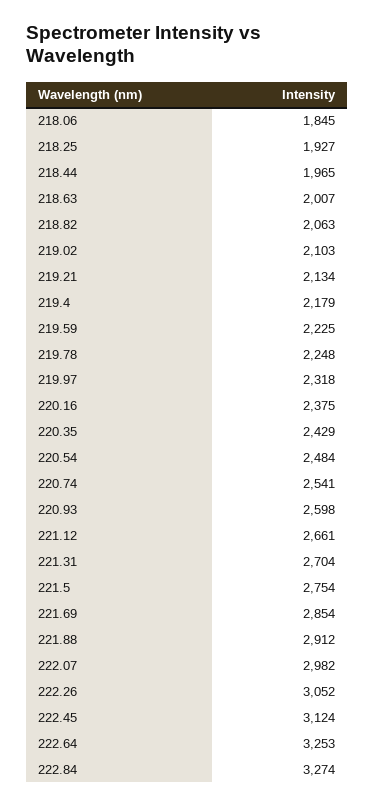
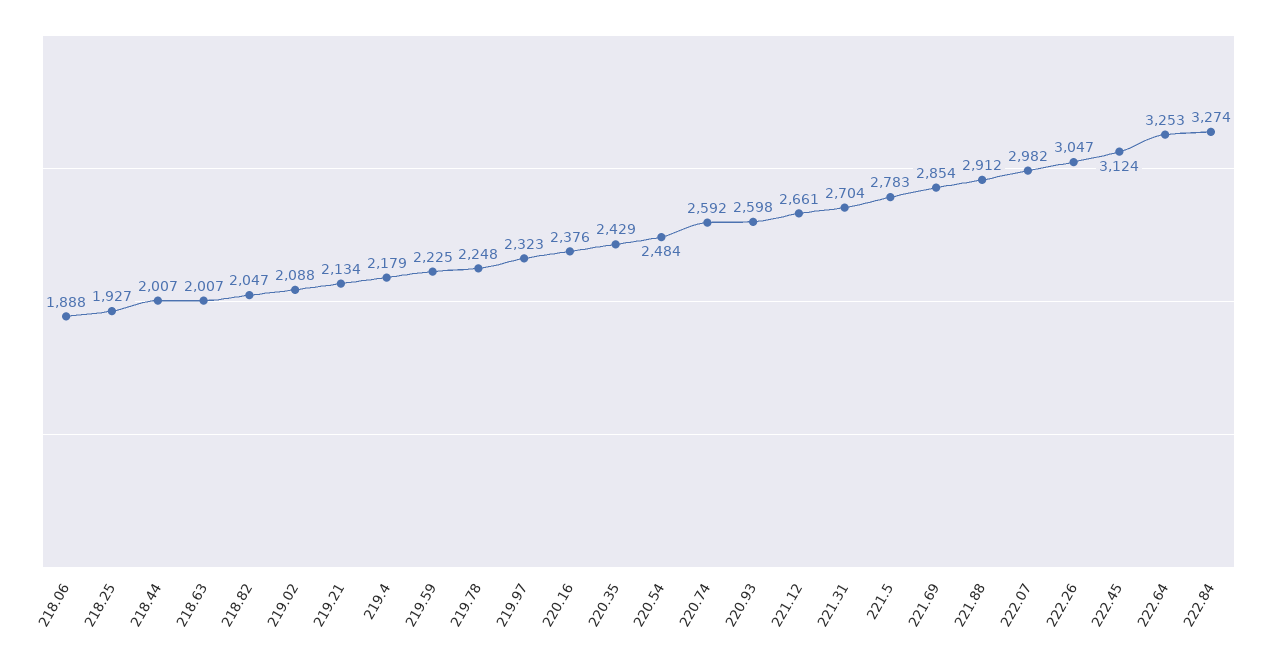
218.06: 1845 -> 1888
218.44: 1965 -> 2007
218.82: 2063 -> 2047
219.02: 2103 -> 2088
219.97: 2318 -> 2323
220.16: 2375 -> 2376
220.74: 2541 -> 2592
221.5: 2754 -> 2783
222.26: 3052 -> 3047

